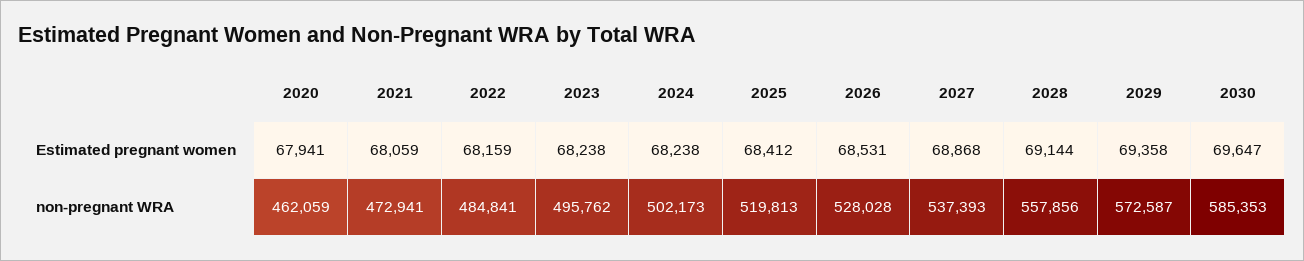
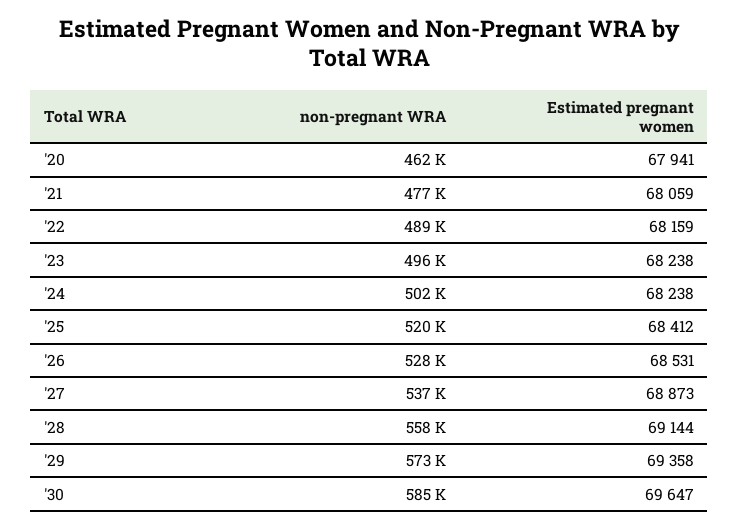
2027, Estimated pregnant women: 68868 -> 68873
2021, non-pregnant WRA: 472941 -> 477000
2022, non-pregnant WRA: 484841 -> 489000

